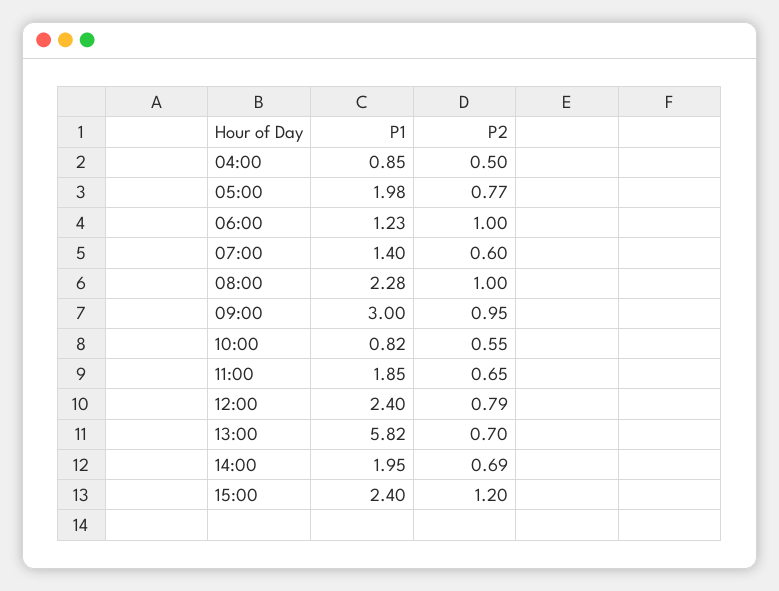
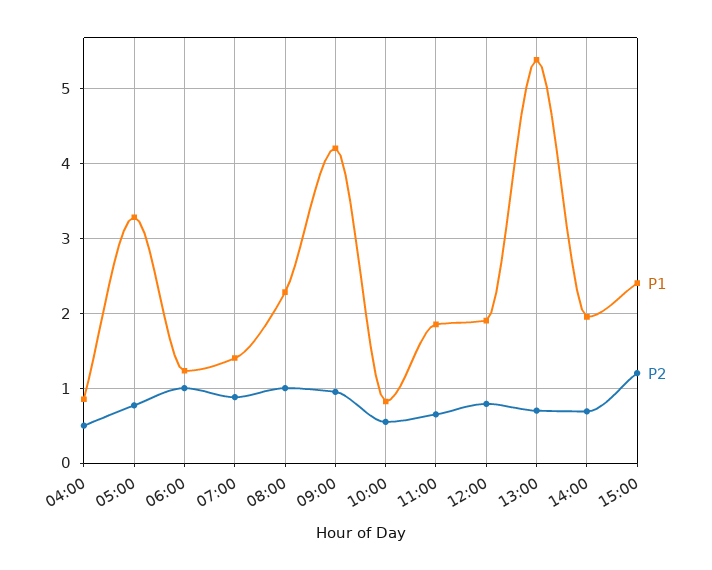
P1, 05:00: 1.98 -> 3.3
P2, 07:00: 0.6 -> 0.9
P1, 09:00: 3 -> 4.2
P1, 12:00: 2.4 -> 1.9
P1, 13:00: 5.82 -> 5.4

